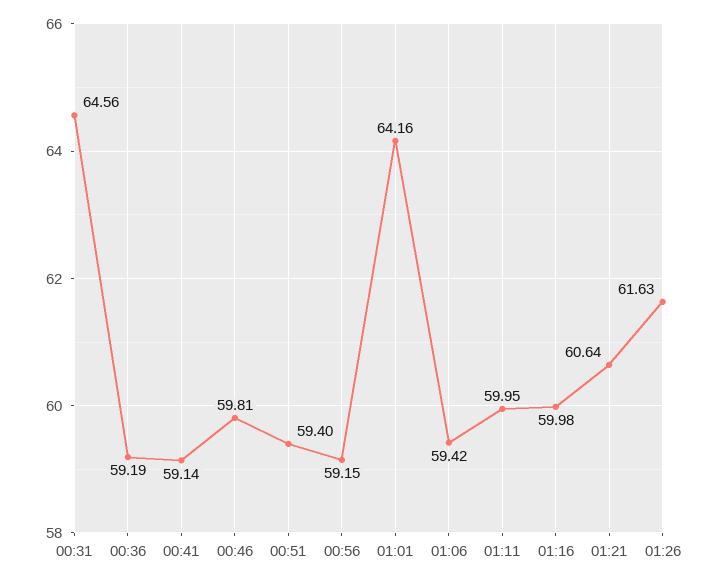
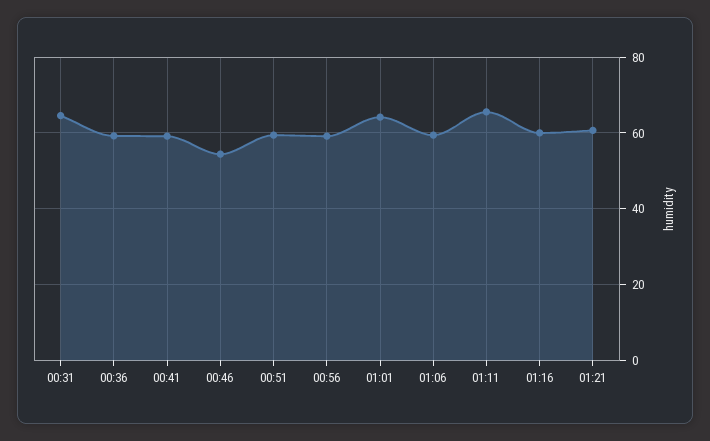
00:46: 59.81 -> 54
01:11: 59.95 -> 66
01:26: 61.63 -> none

